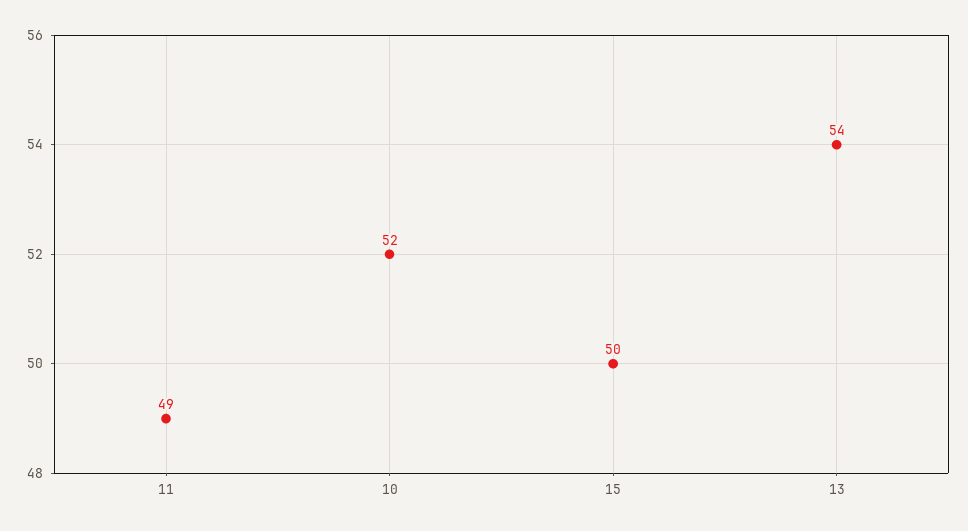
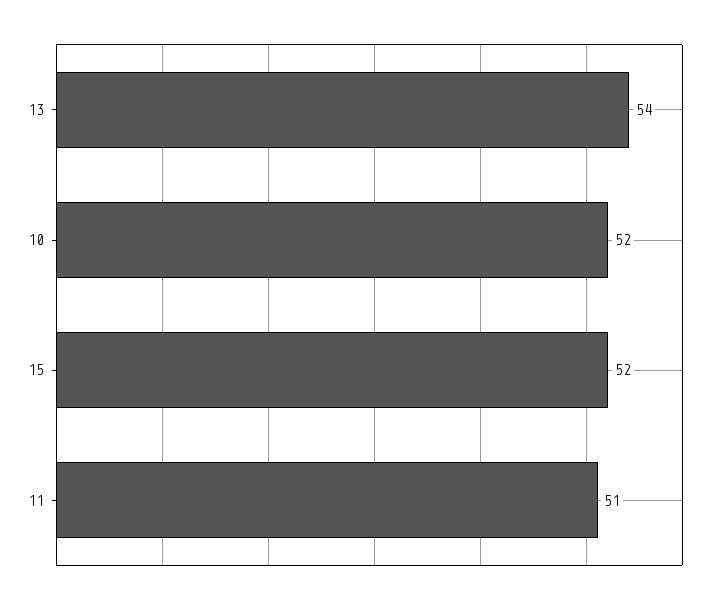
11: 49 -> 51
15: 50 -> 52

